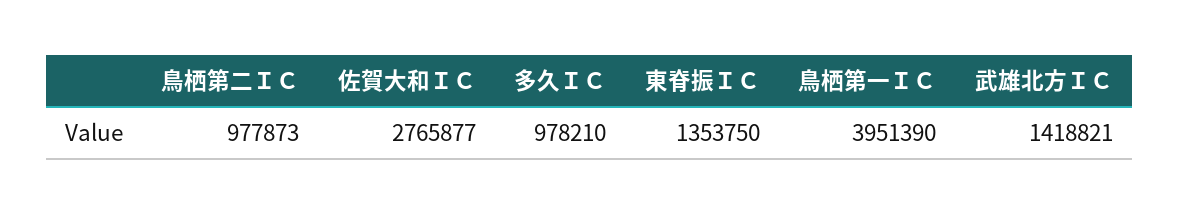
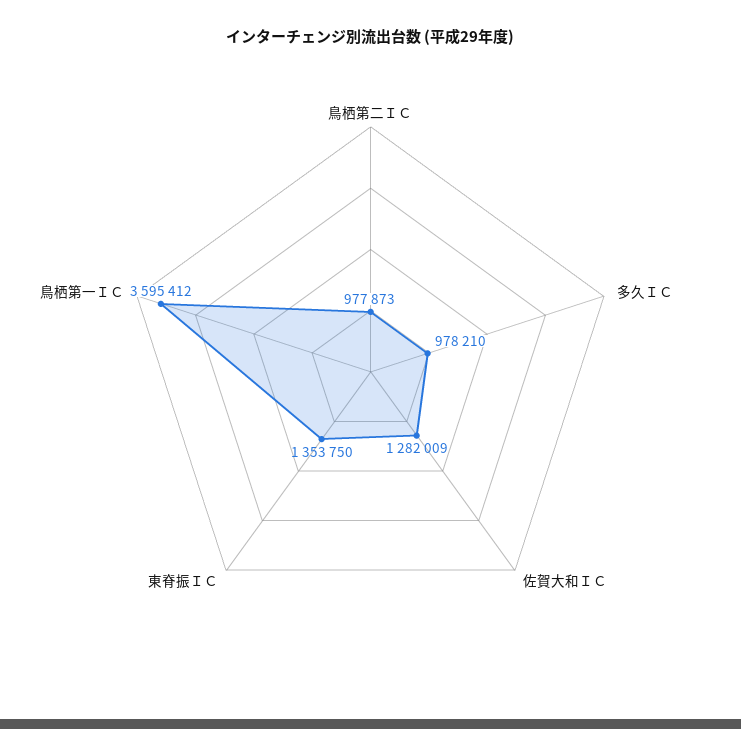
佐賀大和ＩＣ: 2765877 -> 1282009
鳥栖第一ＩＣ: 3951390 -> 3595412
武雄北方ＩＣ: 1418821 -> none

